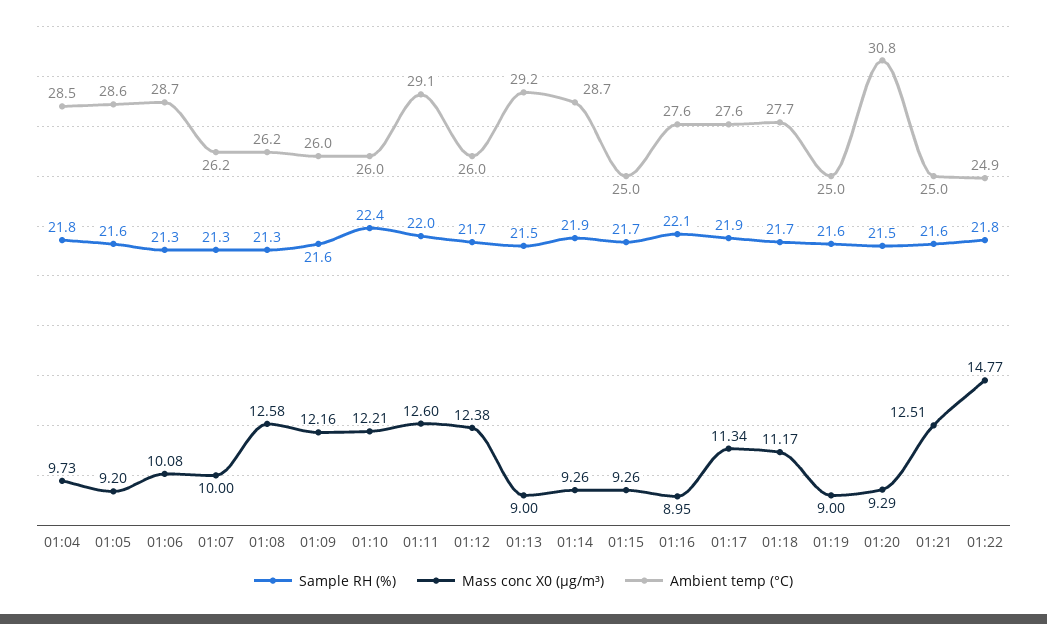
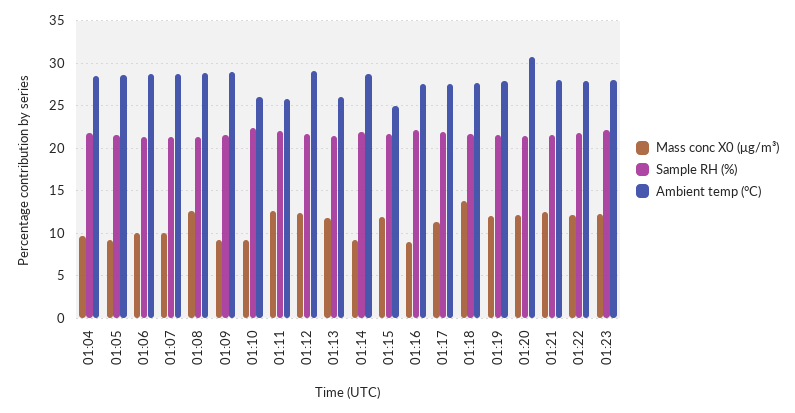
Ambient temp (°C), 01:07: 26.2 -> 29
Ambient temp (°C), 01:08: 26.2 -> 29
Mass conc X0 (μg/m³), 01:09: 12.16 -> 9
Ambient temp (°C), 01:09: 26 -> 29
Mass conc X0 (μg/m³), 01:10: 12.21 -> 9
Ambient temp (°C), 01:11: 29.1 -> 26
Ambient temp (°C), 01:12: 26 -> 29
Mass conc X0 (μg/m³), 01:13: 9 -> 12
Ambient temp (°C), 01:13: 29.2 -> 26
Mass conc X0 (μg/m³), 01:15: 9.26 -> 12
Mass conc X0 (μg/m³), 01:18: 11.17 -> 14
Mass conc X0 (μg/m³), 01:19: 9 -> 12
Ambient temp (°C), 01:19: 25 -> 28
Mass conc X0 (μg/m³), 01:20: 9.29 -> 12
Ambient temp (°C), 01:21: 25 -> 28
Mass conc X0 (μg/m³), 01:22: 14.77 -> 12
Ambient temp (°C), 01:22: 24.9 -> 28
Mass conc X0 (μg/m³), 01:23: none -> 12
Sample RH (%), 01:23: none -> 22
Ambient temp (°C), 01:23: none -> 28

